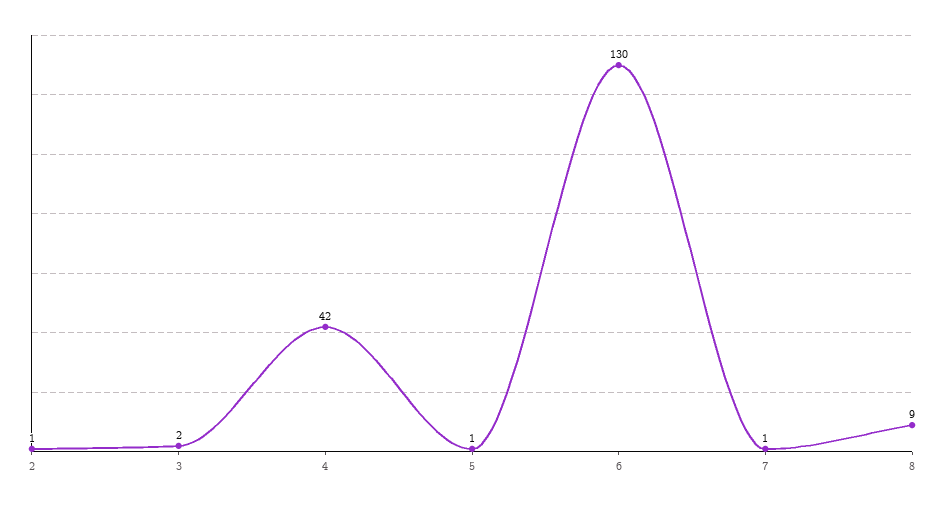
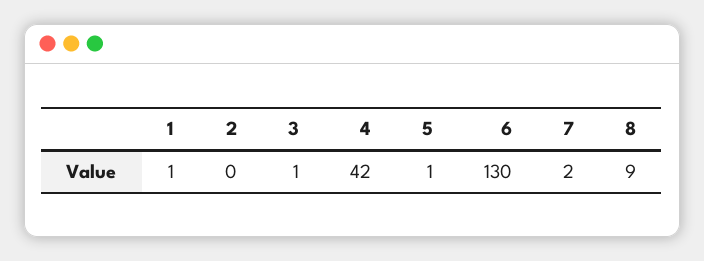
2: 1 -> 0
3: 2 -> 1
7: 1 -> 2
1: none -> 1

